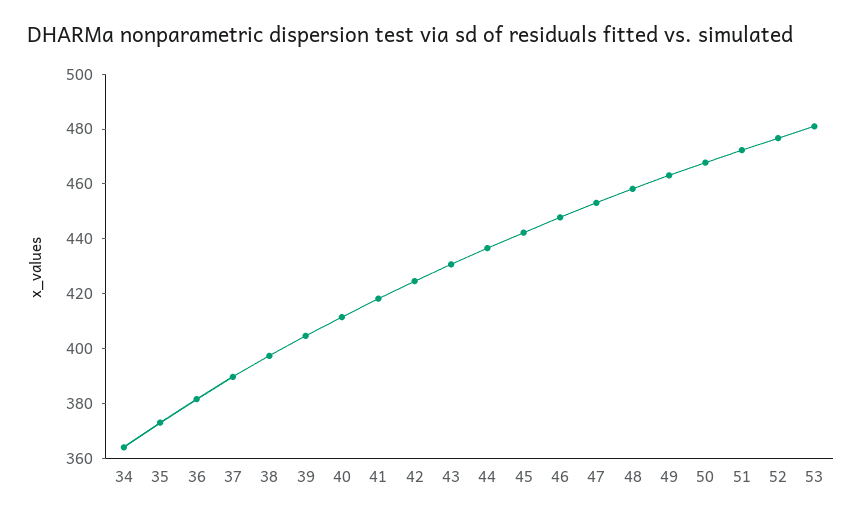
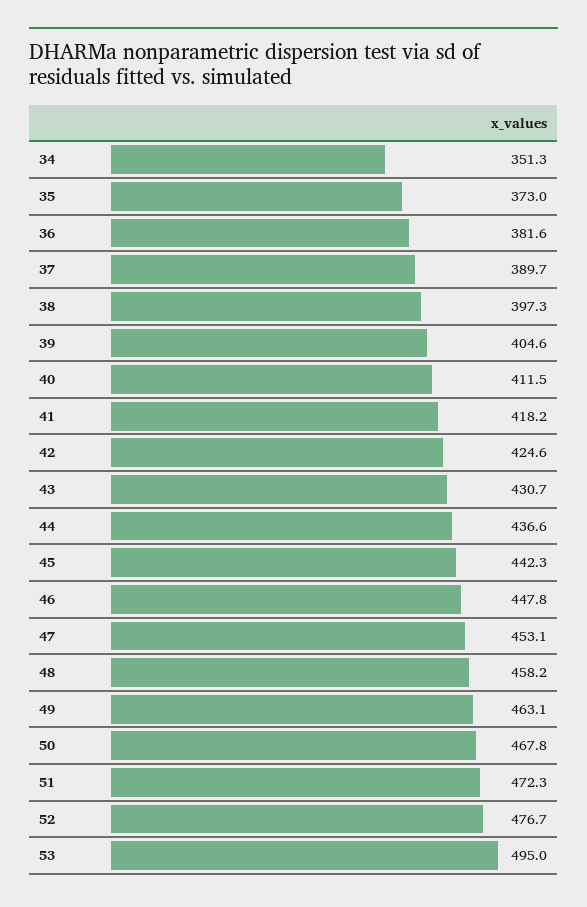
34: 365 -> 351.3
53: 480 -> 495

